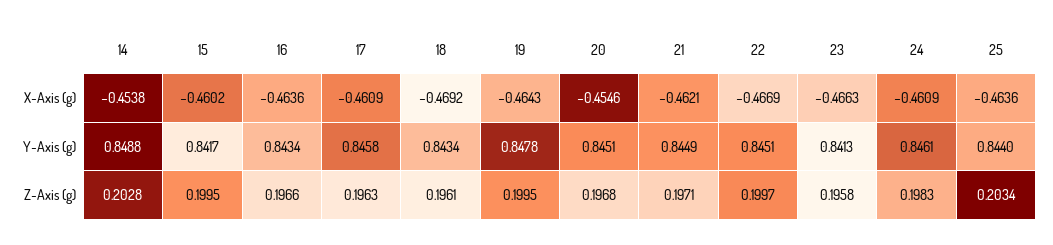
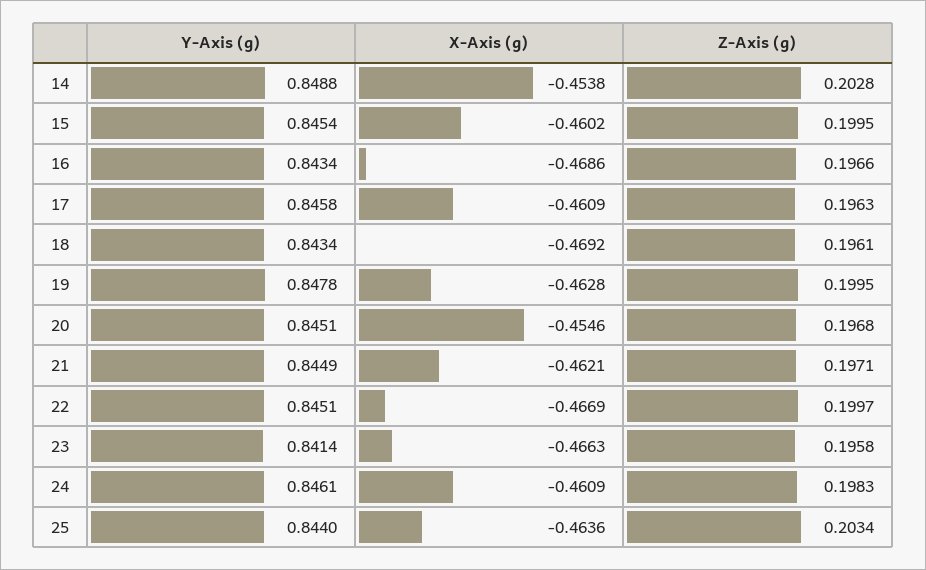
16, X-Axis (g): -0.4636 -> -0.4686
19, X-Axis (g): -0.4643 -> -0.4628
15, Y-Axis (g): 0.8417 -> 0.8454
23, Y-Axis (g): 0.8413 -> 0.8414

